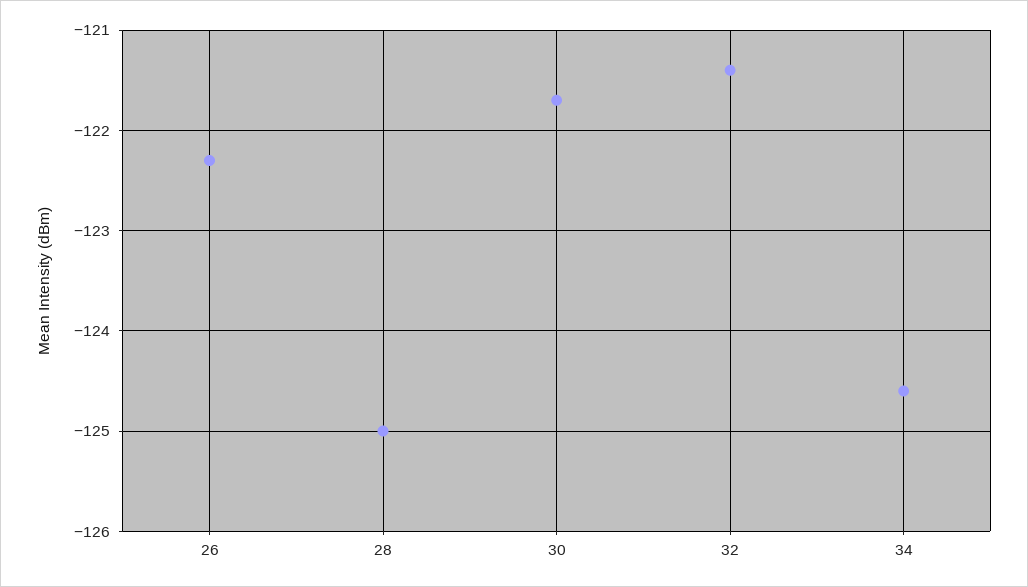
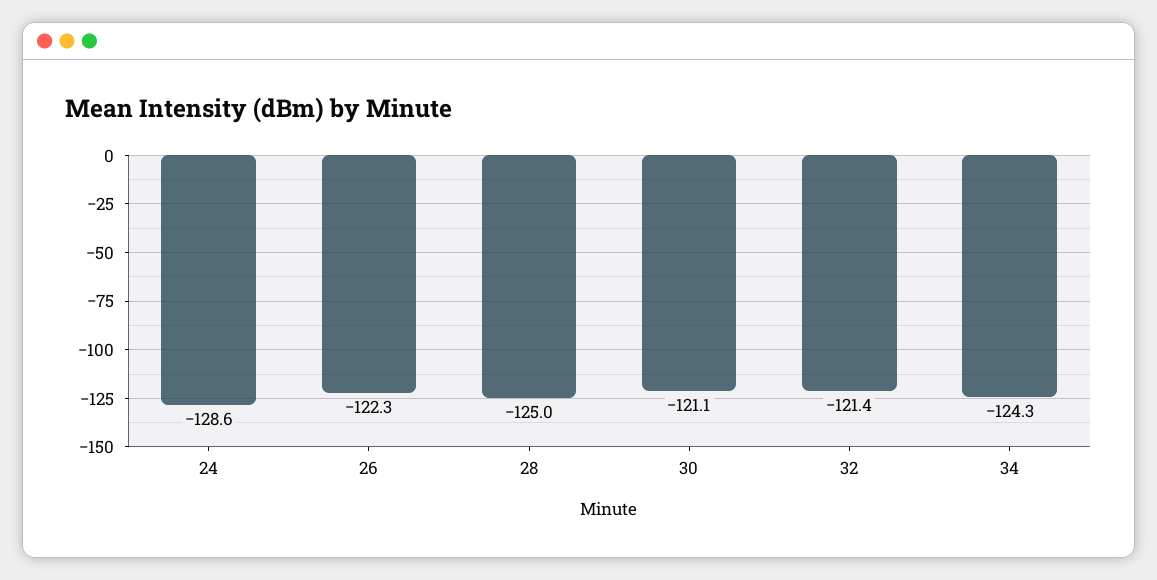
30: -121.7 -> -121.1
34: -124.6 -> -124.3
24: none -> -128.6

